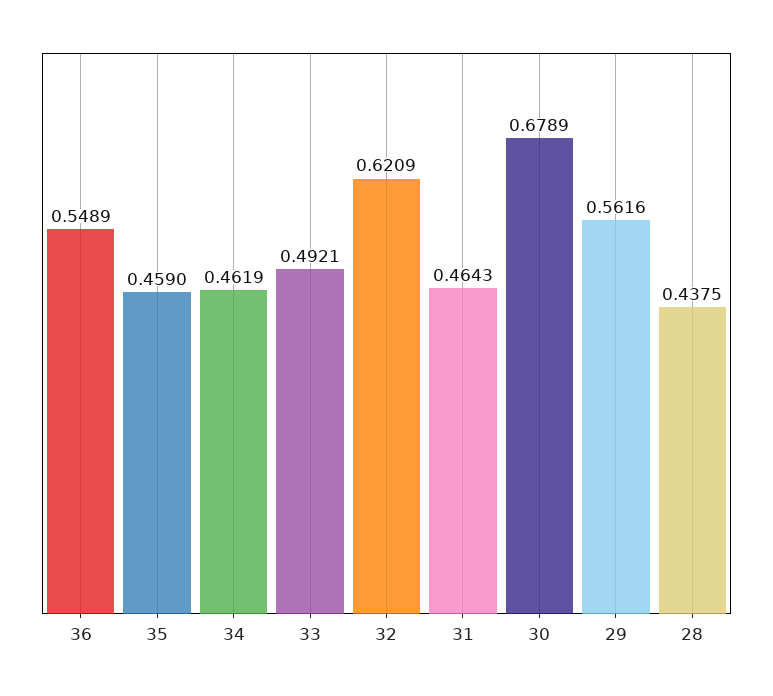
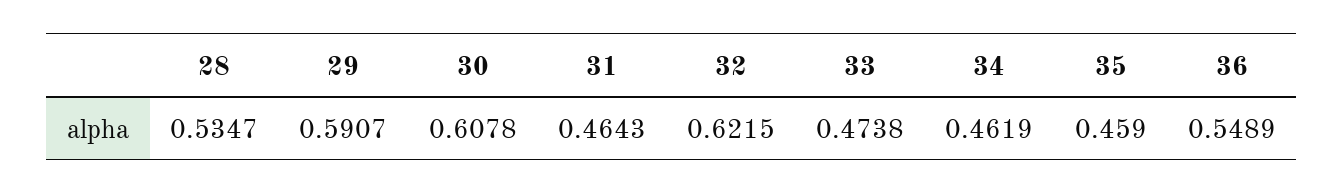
33: 0.4921 -> 0.4738
32: 0.6209 -> 0.6215
30: 0.6789 -> 0.6078
29: 0.5616 -> 0.5907
28: 0.4375 -> 0.5347

